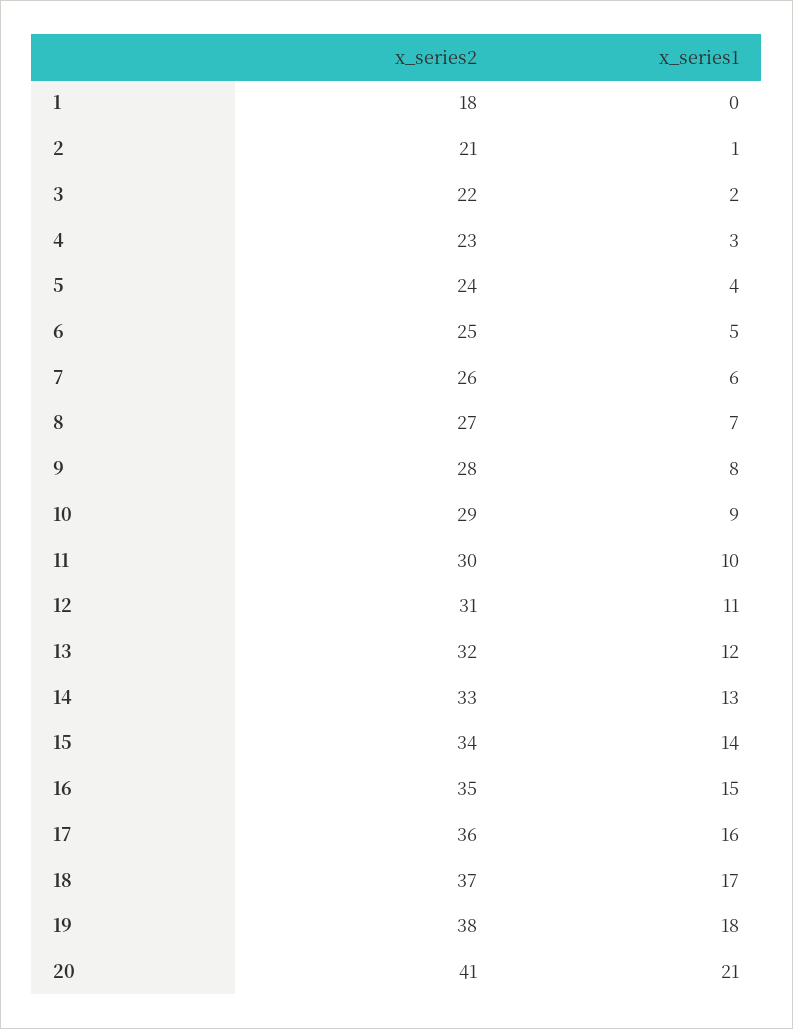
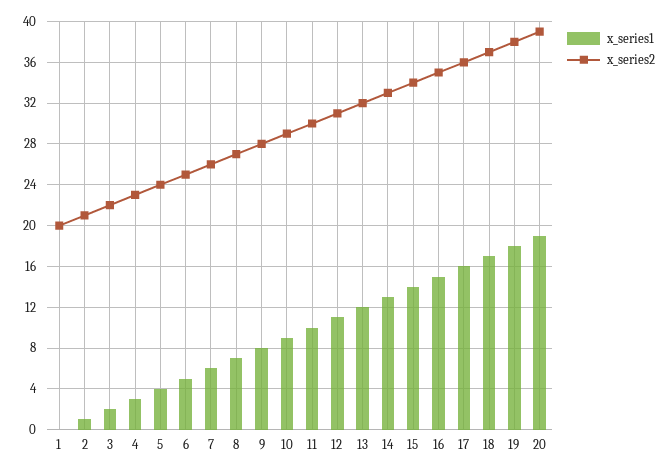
x_series2, 1: 18 -> 20
x_series2, 20: 41 -> 39
x_series1, 20: 21 -> 19

